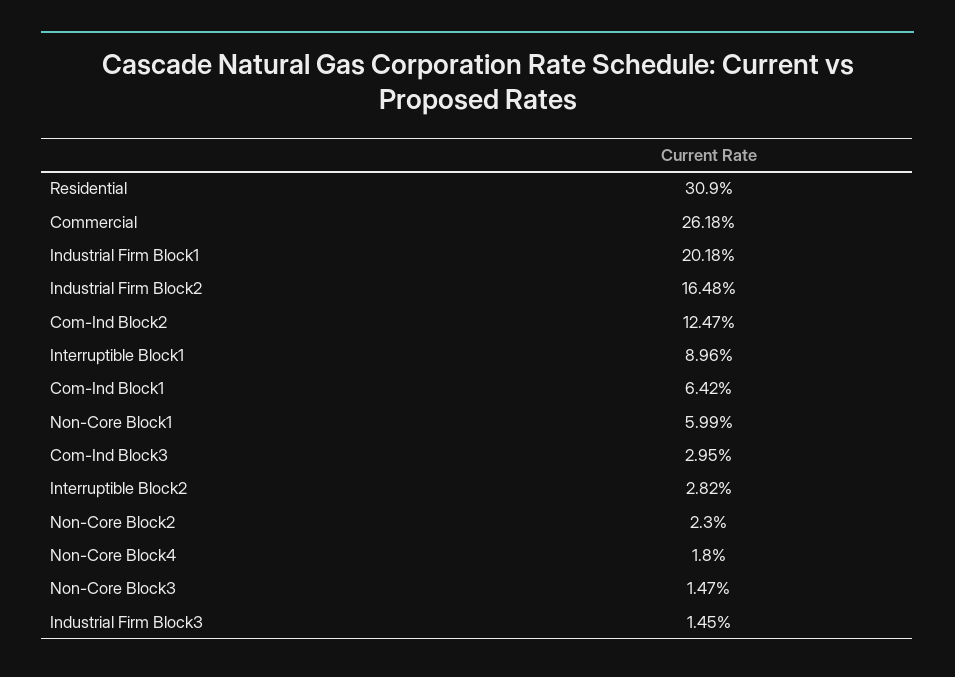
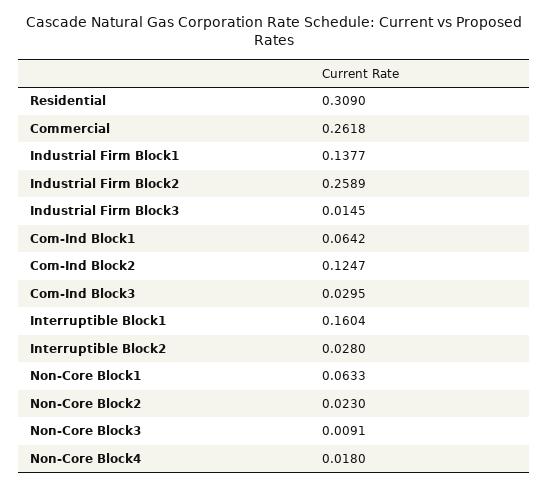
Industrial Firm Block1: 0.2018 -> 0.1377
Industrial Firm Block2: 0.1648 -> 0.2589
Interruptible Block1: 0.0896 -> 0.1604
Non-Core Block1: 0.0599 -> 0.0633
Interruptible Block2: 0.0282 -> 0.028
Non-Core Block3: 0.0147 -> 0.0091

